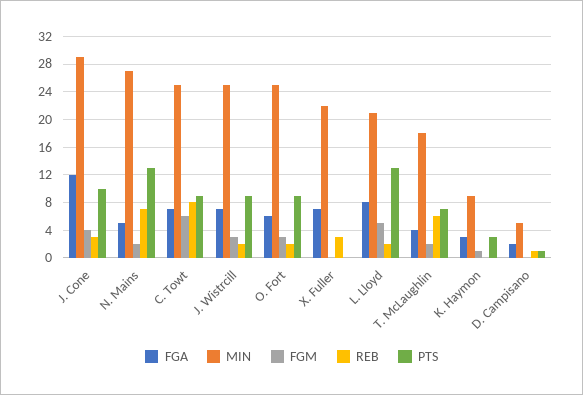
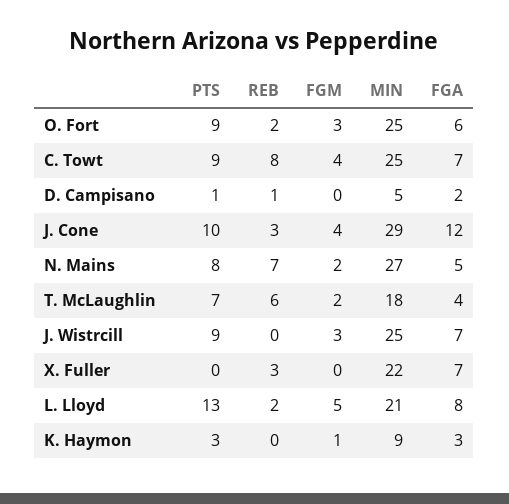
PTS, N. Mains: 13 -> 8
FGM, C. Towt: 6 -> 4
REB, J. Wistrcill: 2 -> 0

